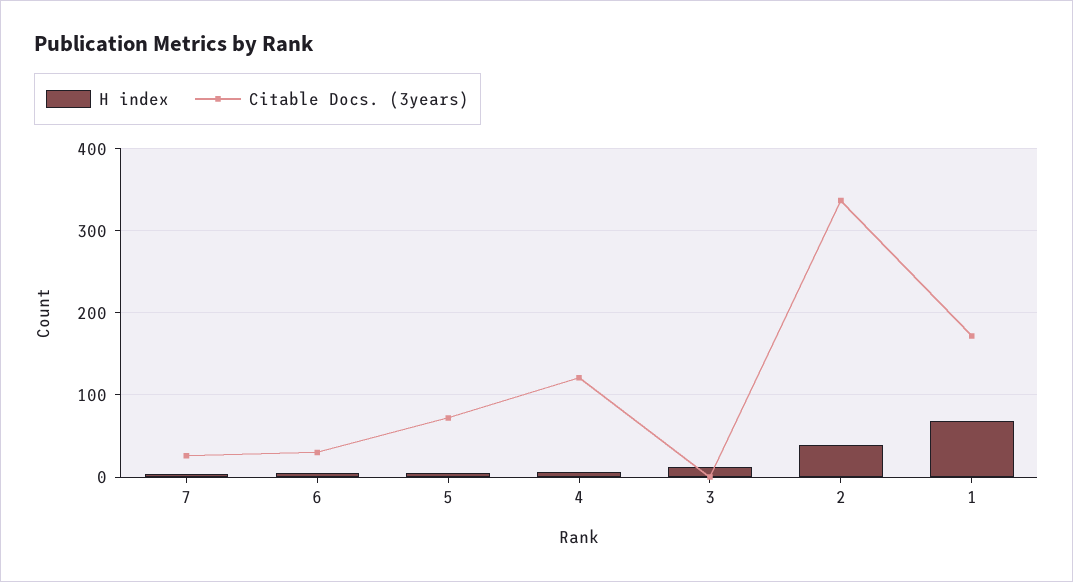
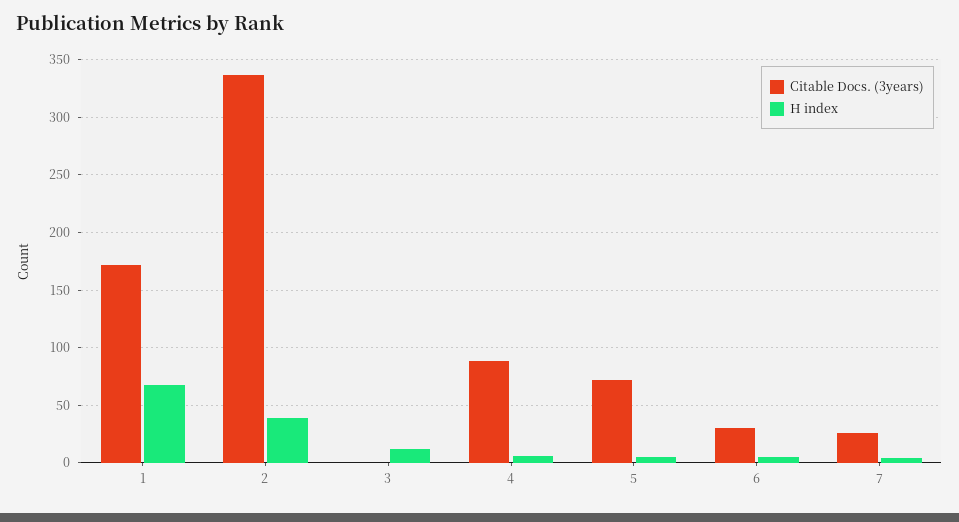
Citable Docs. (3years), 4: 120 -> 90

